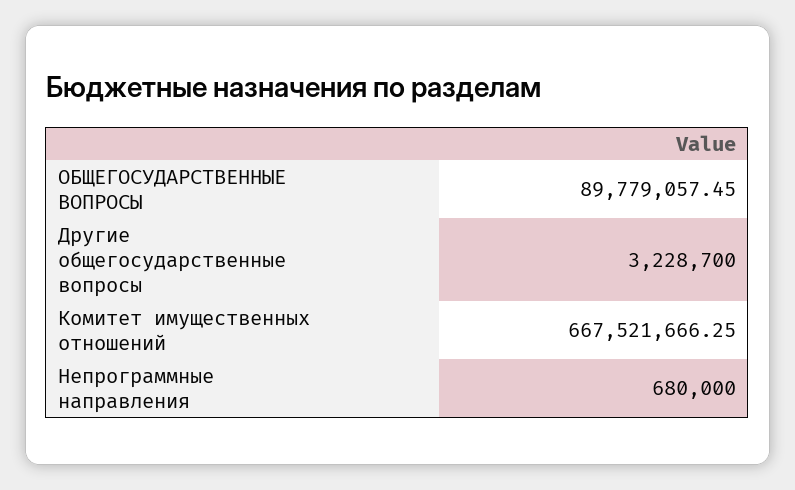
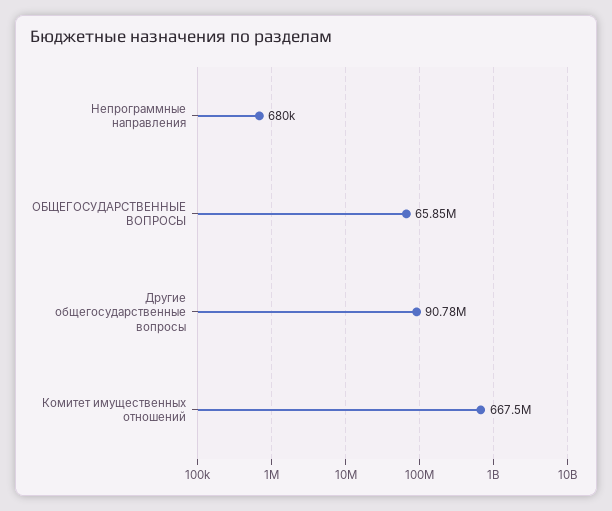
ОБЩЕГОСУДАРСТВЕННЫЕ ВОПРОСЫ: 89779057.45 -> 65850000
Другие общегосударственные вопросы: 3228700 -> 90780000

